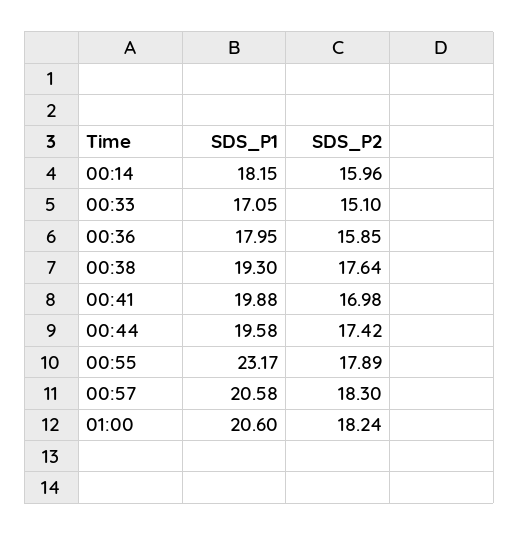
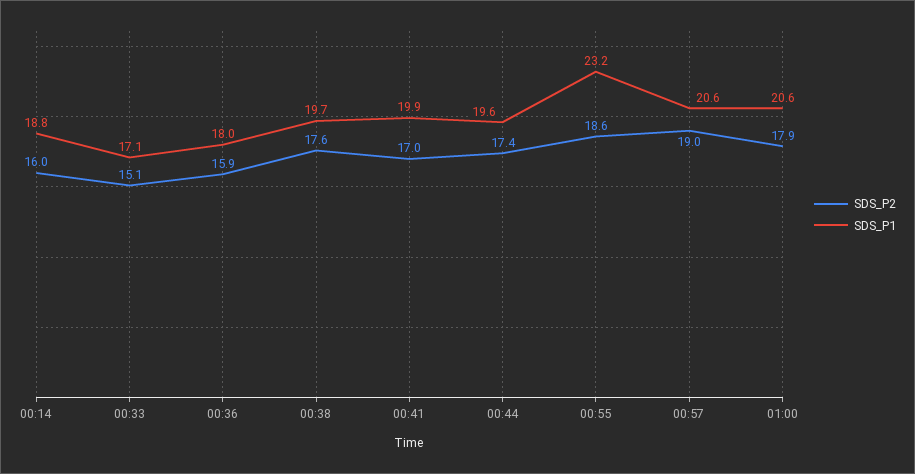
SDS_P1, 00:14: 18.15 -> 18.8
SDS_P1, 00:38: 19.3 -> 19.7
SDS_P2, 00:55: 17.89 -> 18.6
SDS_P2, 00:57: 18.3 -> 19
SDS_P2, 01:00: 18.24 -> 17.9

